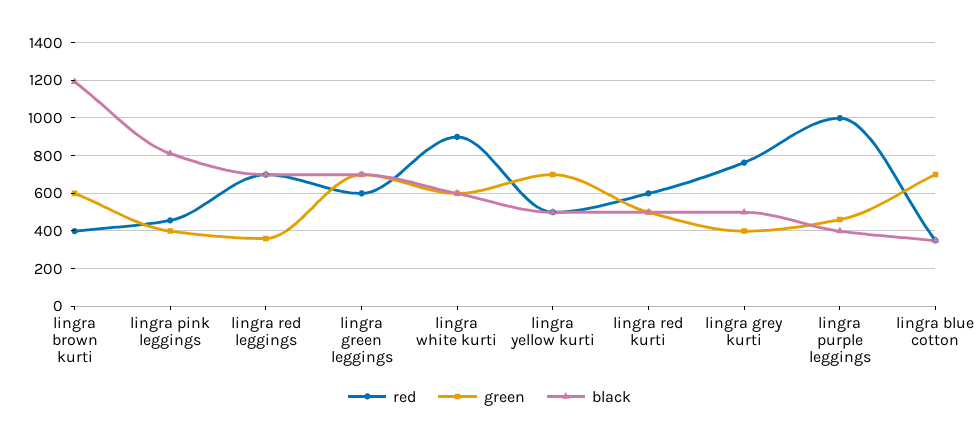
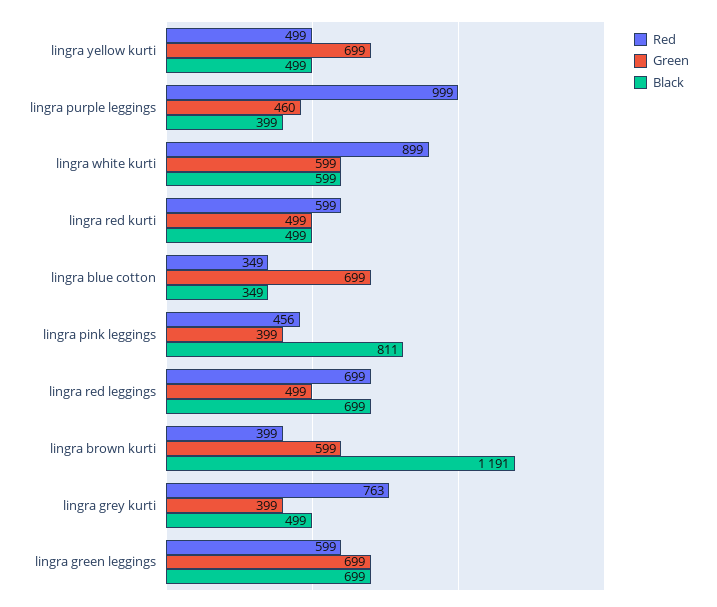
green, lingra red leggings: 350 -> 499

